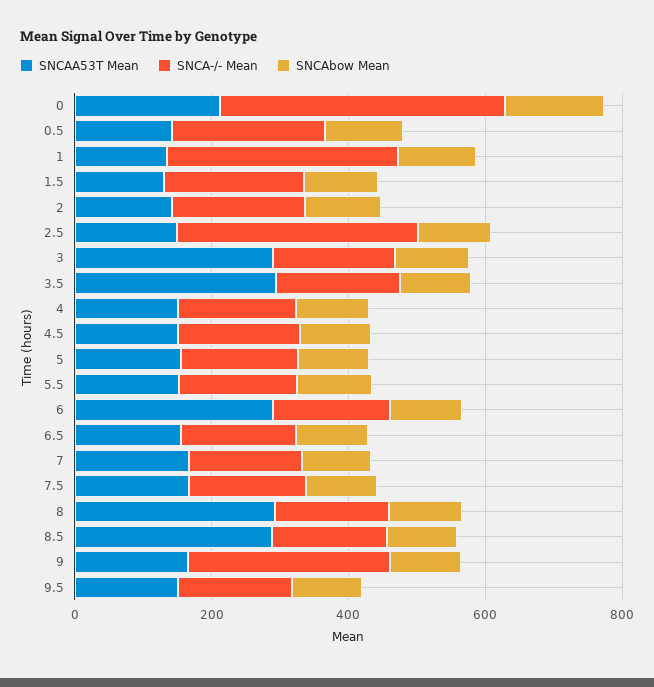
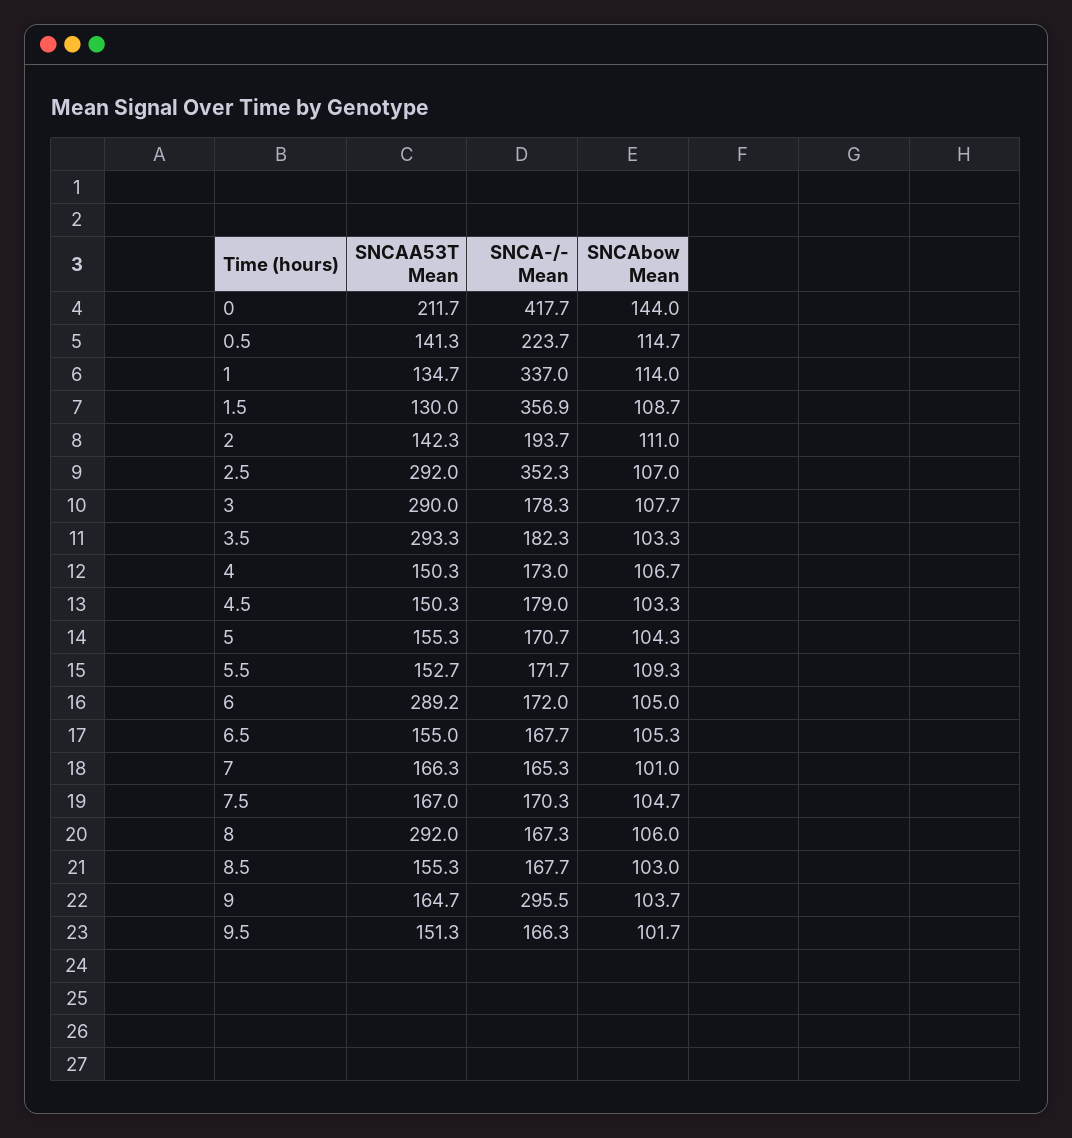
SNCA-/- Mean, 1.5: 200 -> 356.9
SNCAA53T Mean, 2.5: 150 -> 292
SNCAA53T Mean, 8.5: 300 -> 155.3

